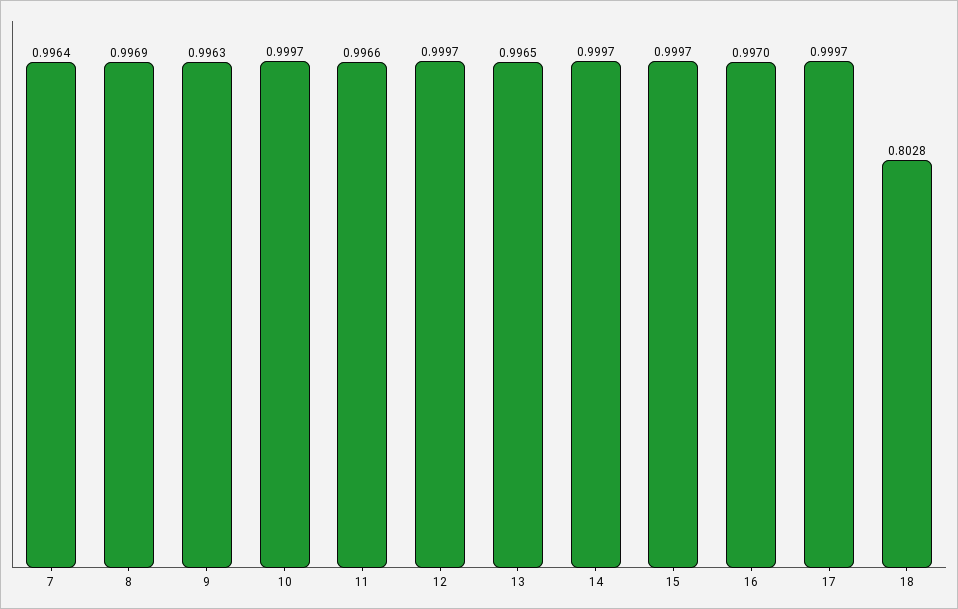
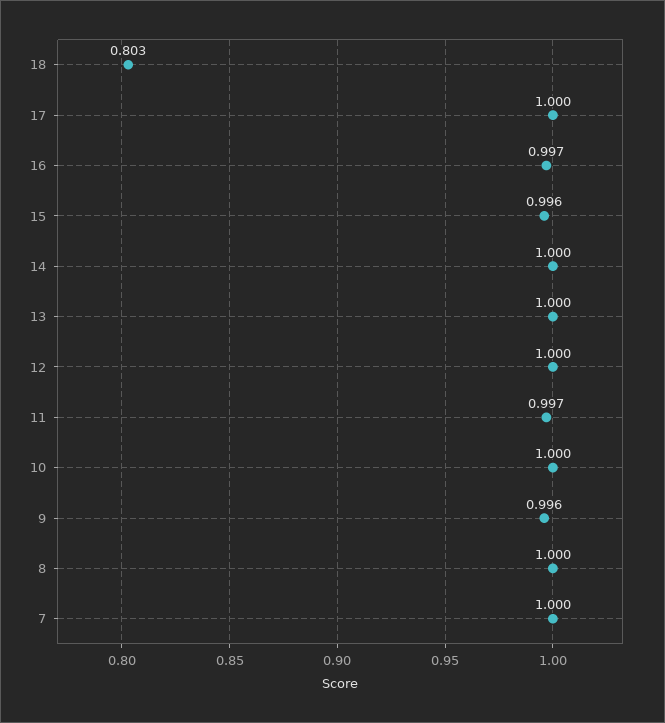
7: 0.9964 -> 1
8: 0.9969 -> 1
13: 0.9965 -> 1
15: 0.9997 -> 0.996

